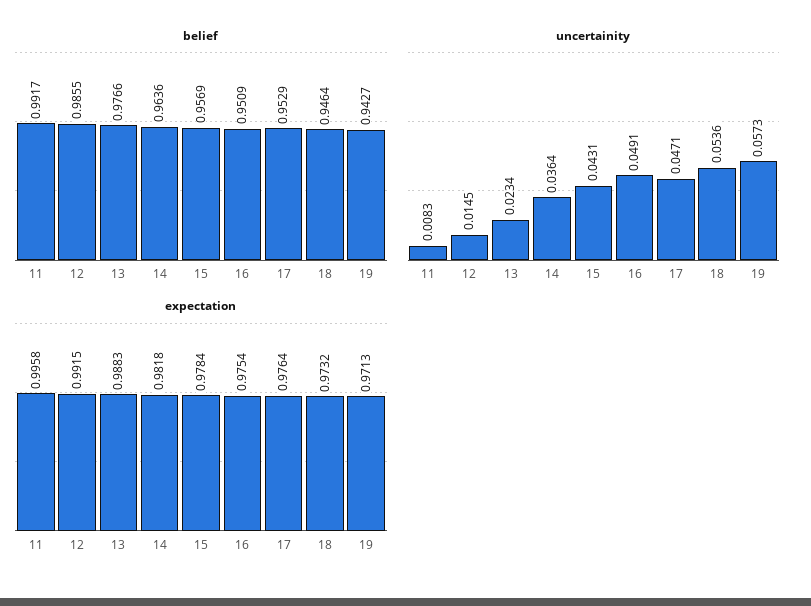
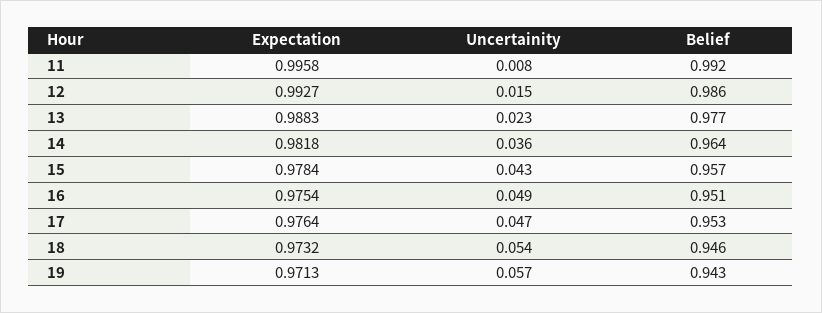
expectation, 12: 0.9915 -> 0.9927

